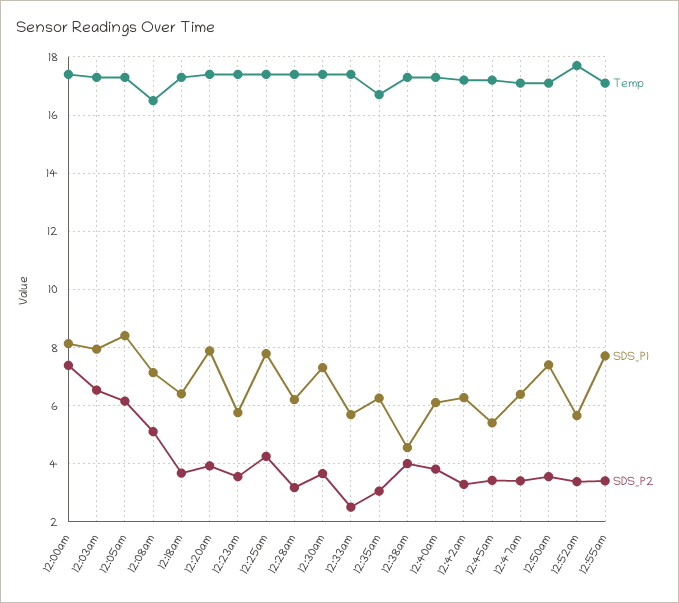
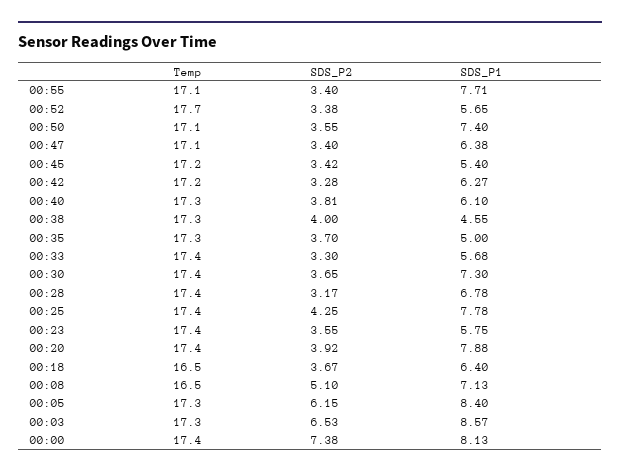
SDS_P1, 12:03am: 8 -> 8.57
Temp, 12:18am: 17.25 -> 16.5
SDS_P1, 12:28am: 6.25 -> 6.78
SDS_P2, 12:33am: 2.5 -> 3.3
Temp, 12:35am: 16.75 -> 17.3
SDS_P1, 12:35am: 6.25 -> 5
SDS_P2, 12:35am: 3 -> 3.7

